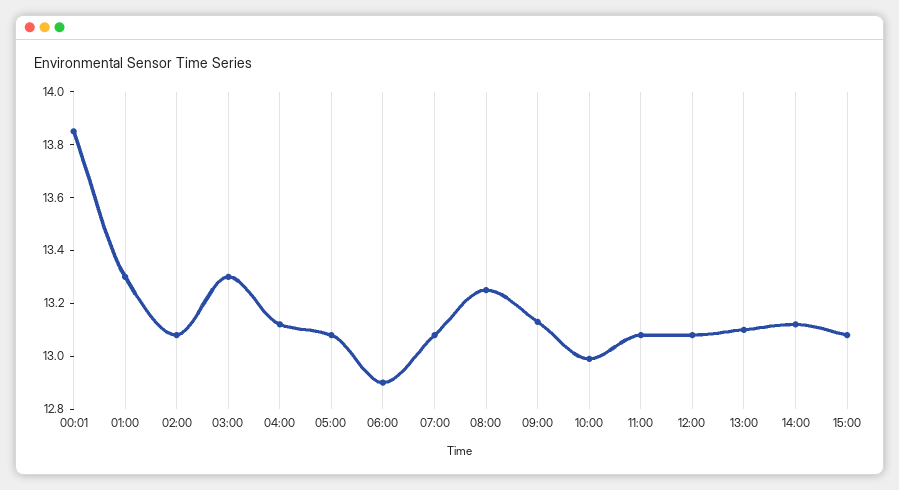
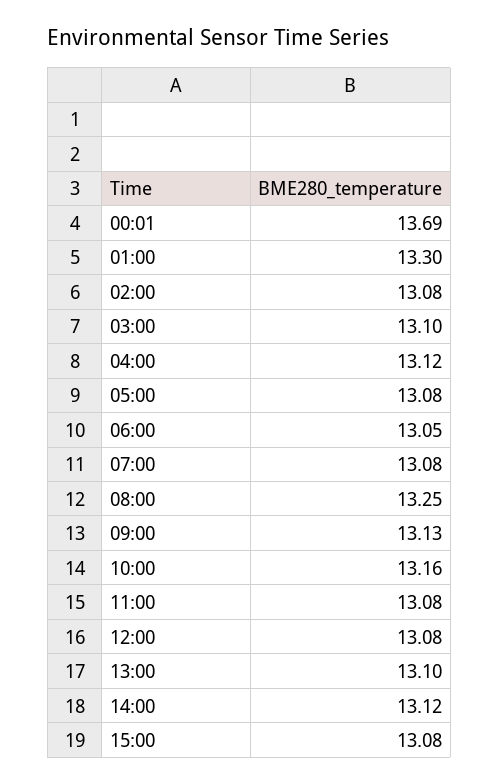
00:01: 13.85 -> 13.69
03:00: 13.3 -> 13.1
06:00: 12.9 -> 13.05
10:00: 13 -> 13.16

